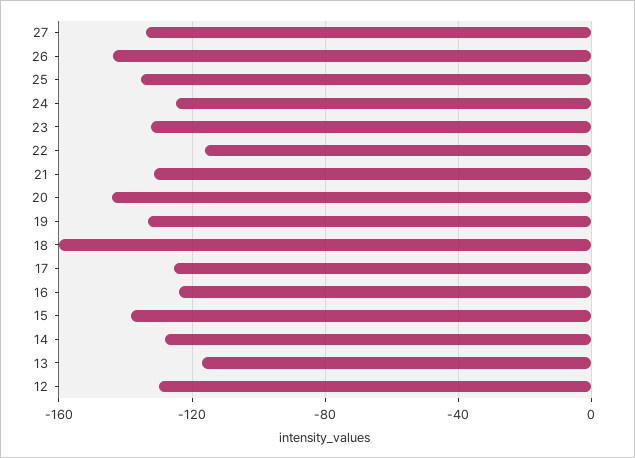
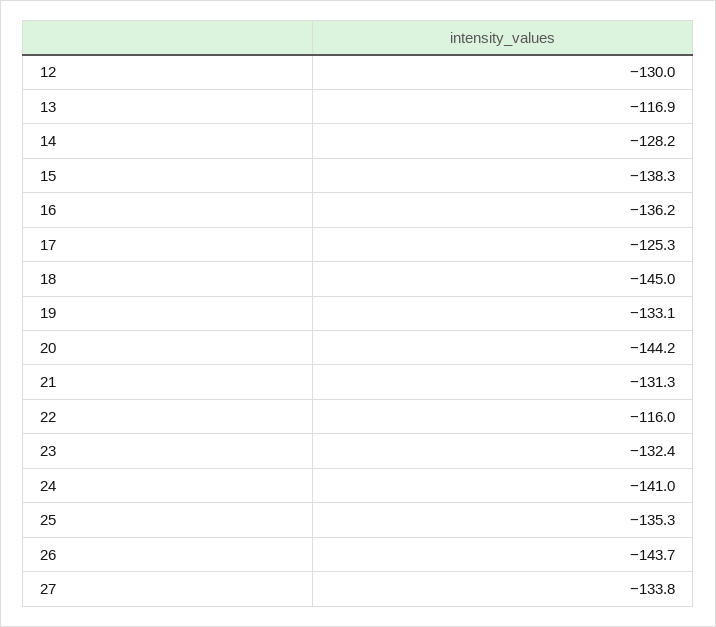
24: -125 -> -141
18: -160 -> -145
16: -125 -> -136.2

